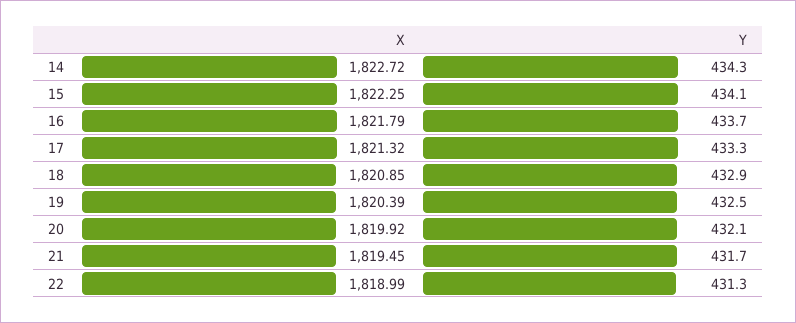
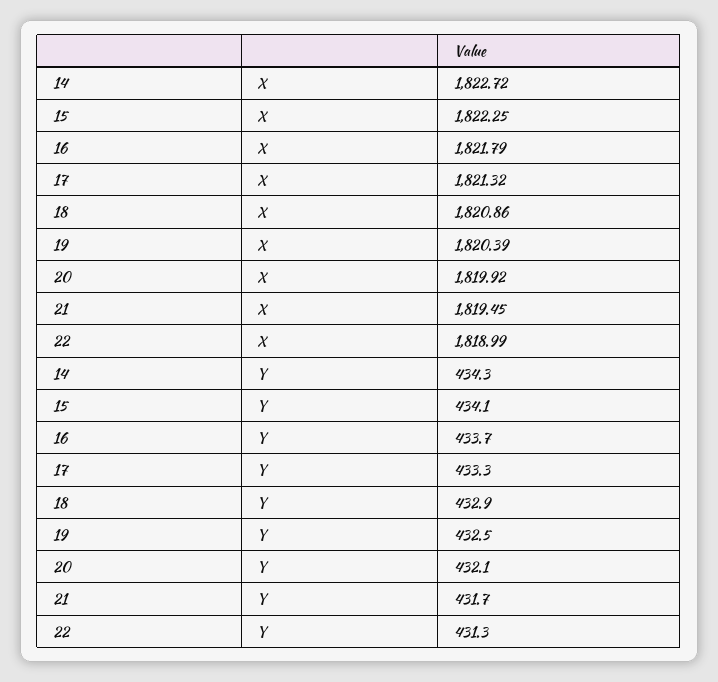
X, 18: 1820.85 -> 1820.86

